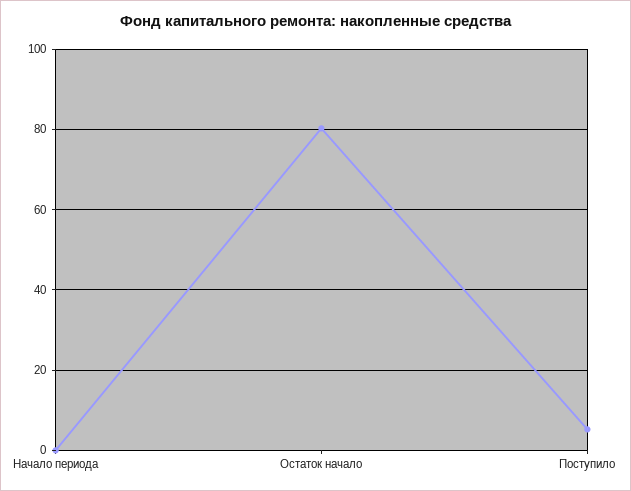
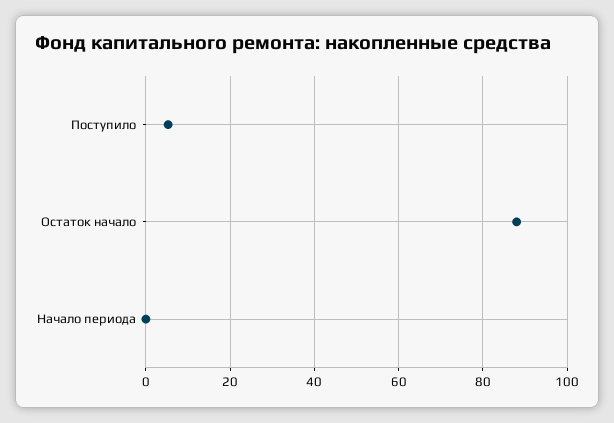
Остаток начало: 80 -> 88

